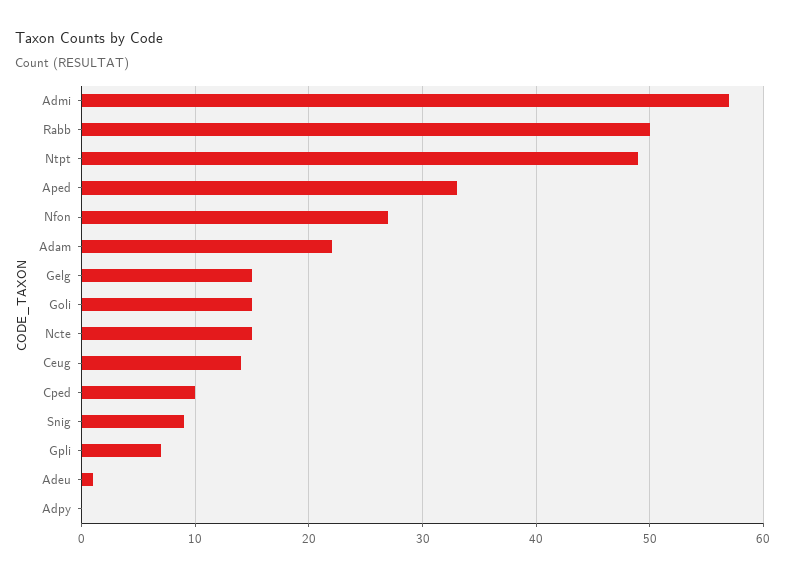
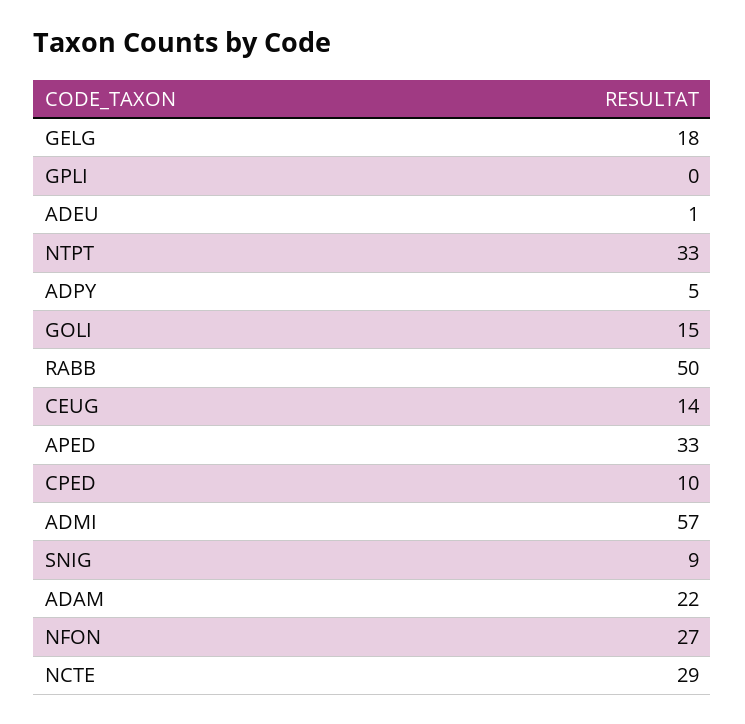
Ntpt: 49 -> 33
Gelg: 15 -> 18
Ncte: 15 -> 29
Gpli: 7 -> 0
Adpy: 0 -> 5

